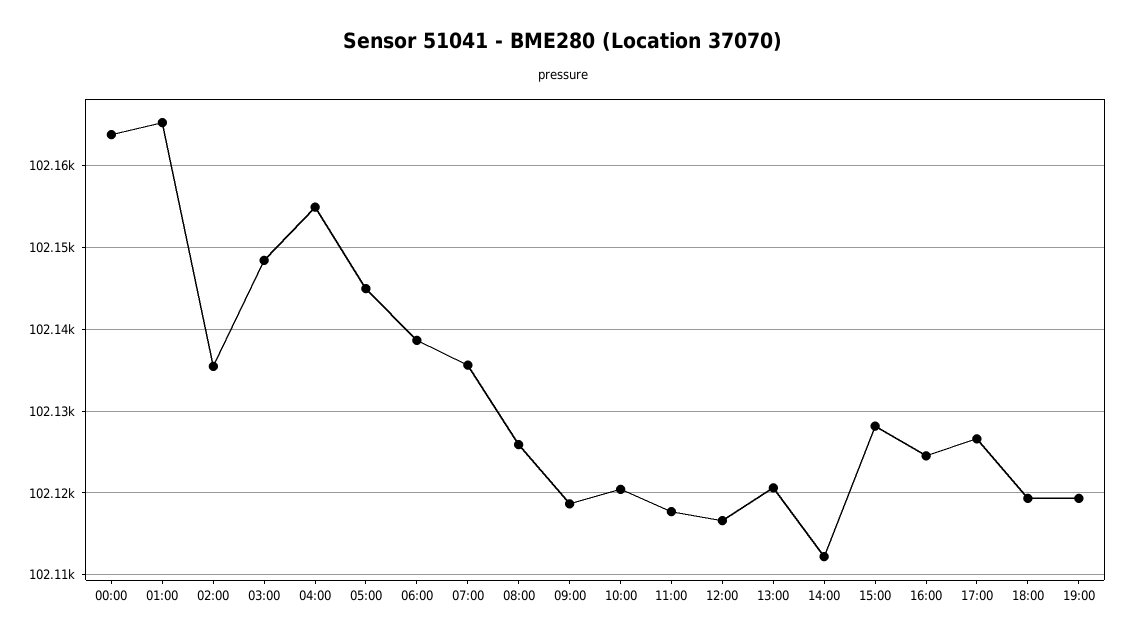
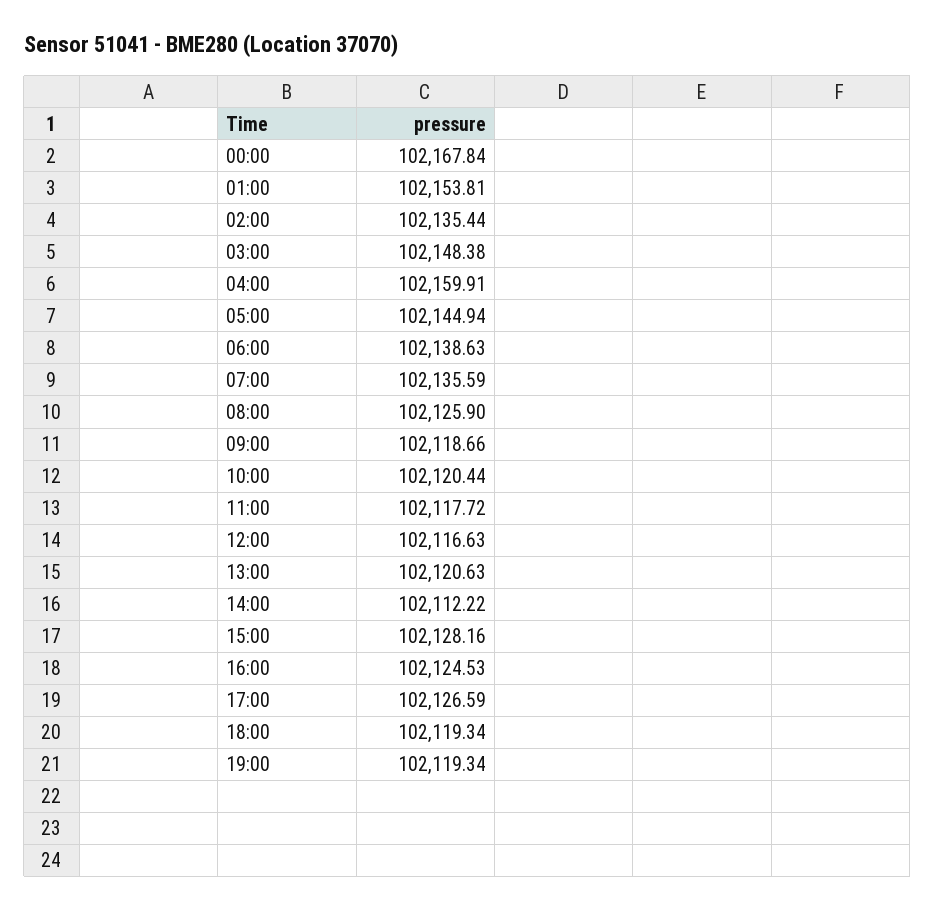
00:00: 102164 -> 102167.84
01:00: 102165 -> 102153.81
04:00: 102155 -> 102159.91

